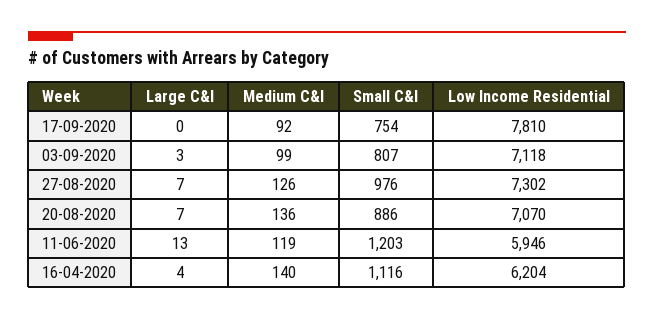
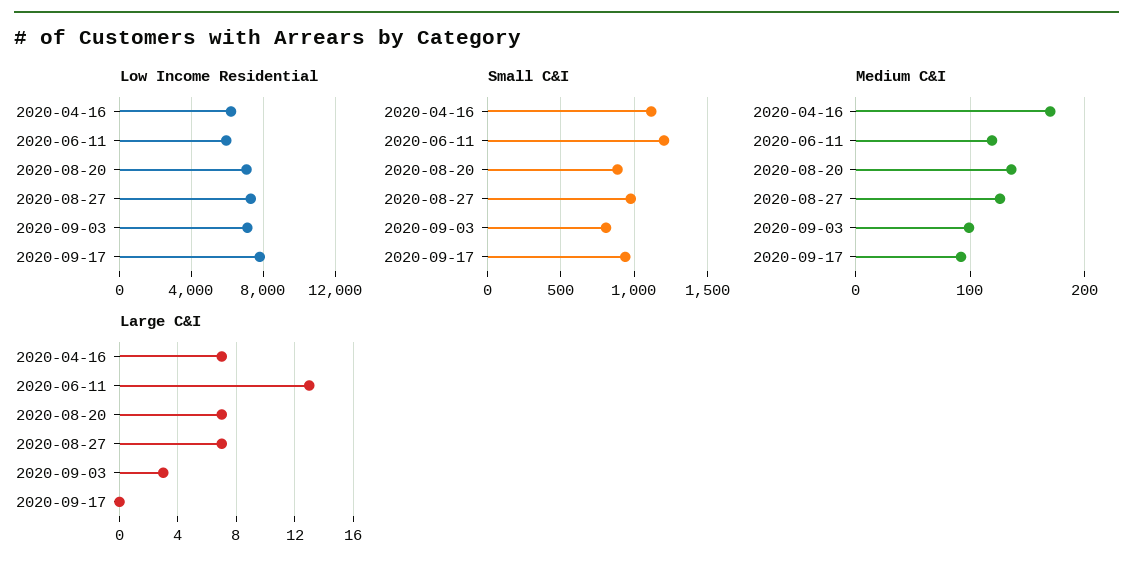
Small C&I, 17-09-2020: 754 -> 950
Large C&I, 16-04-2020: 4 -> 7
Medium C&I, 16-04-2020: 140 -> 170

